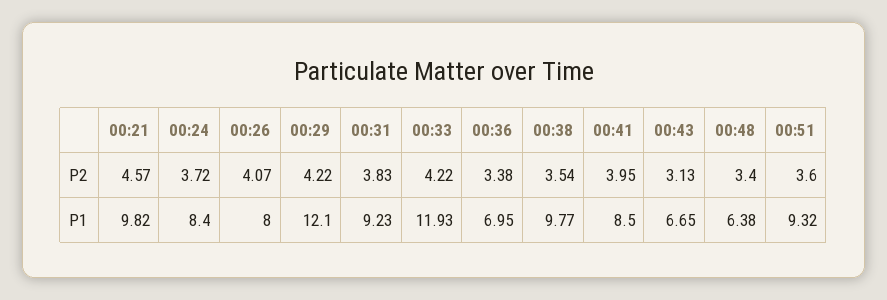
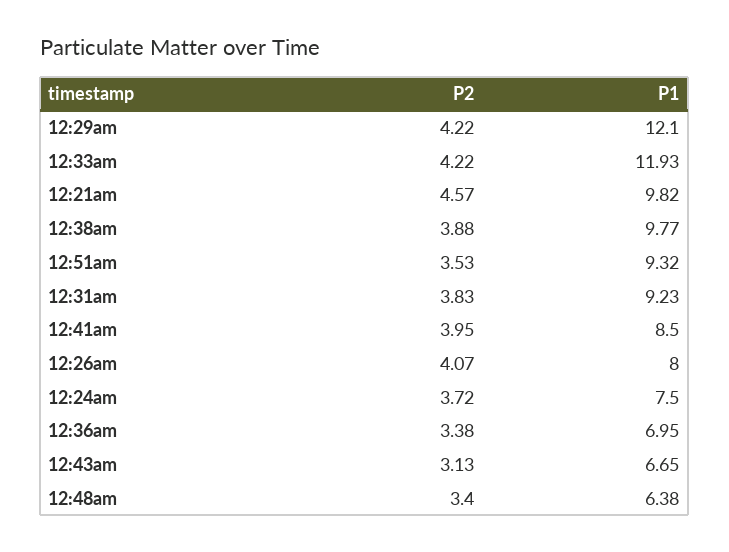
00:38, P2: 3.54 -> 3.88
00:51, P2: 3.6 -> 3.53
00:24, P1: 8.4 -> 7.5

